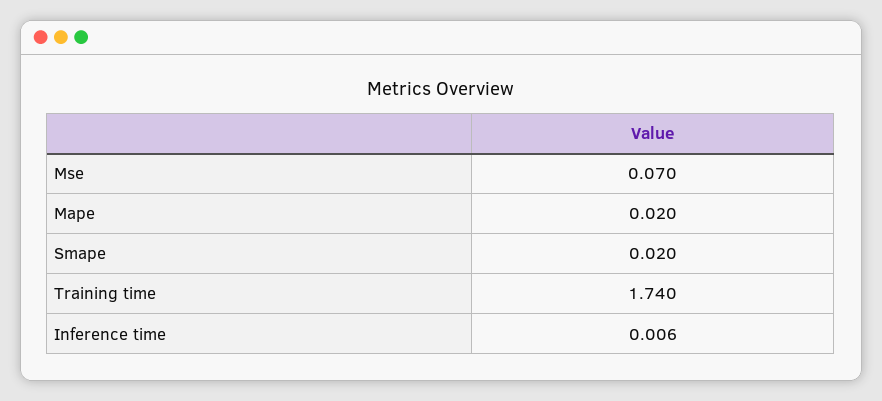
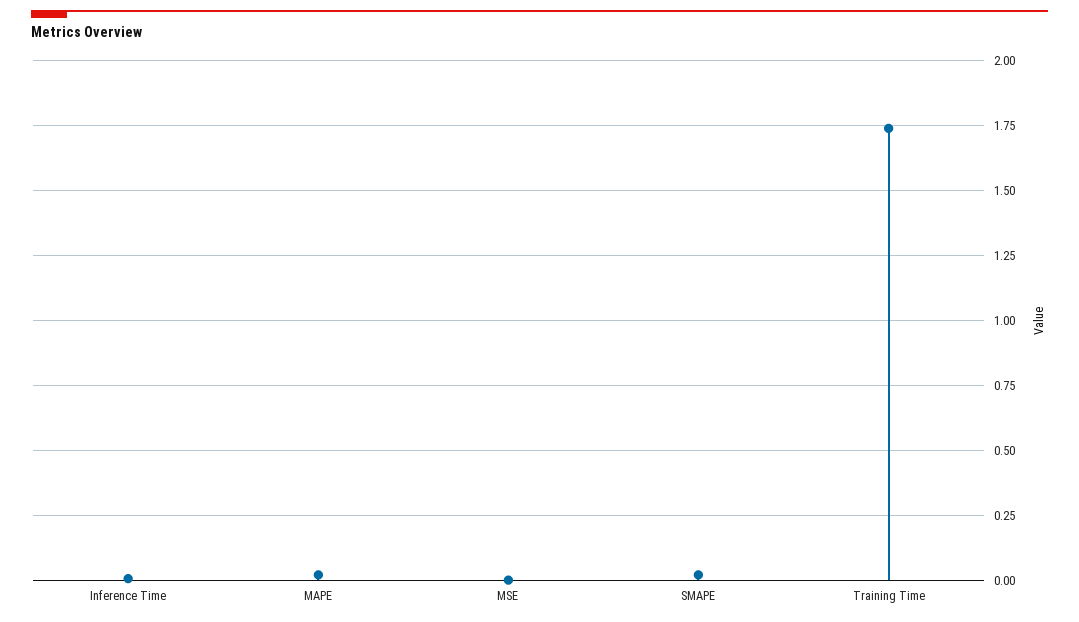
Mse: 0.07 -> 0

